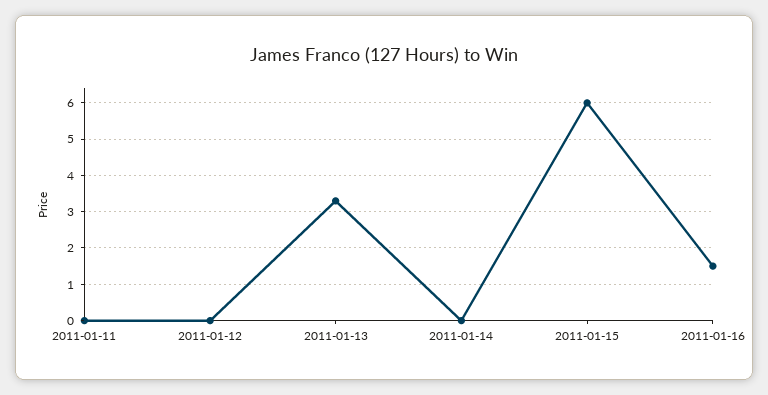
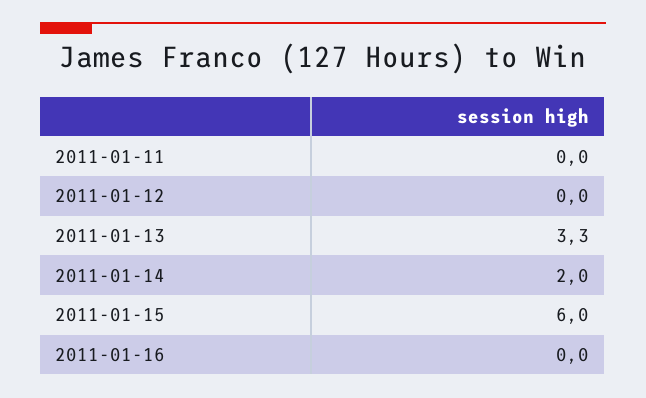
2011-01-14: 0 -> 2
2011-01-16: 1.5 -> 0

